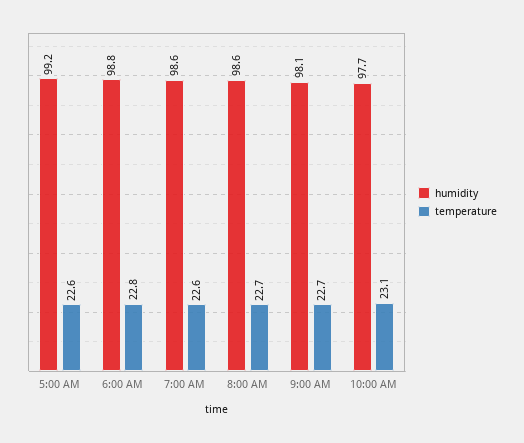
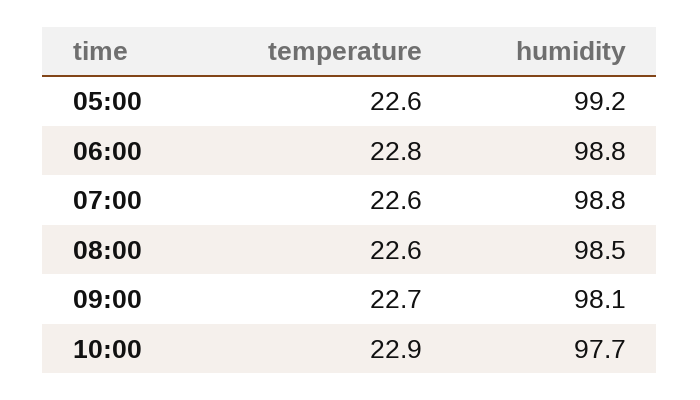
humidity, 7:00 AM: 98.6 -> 98.8
humidity, 8:00 AM: 98.6 -> 98.5
temperature, 8:00 AM: 22.7 -> 22.6
temperature, 10:00 AM: 23.1 -> 22.9

